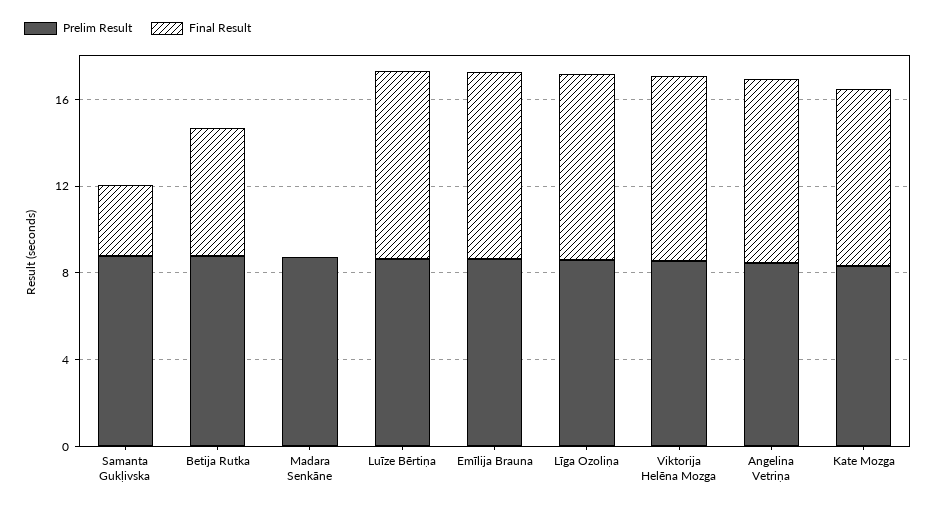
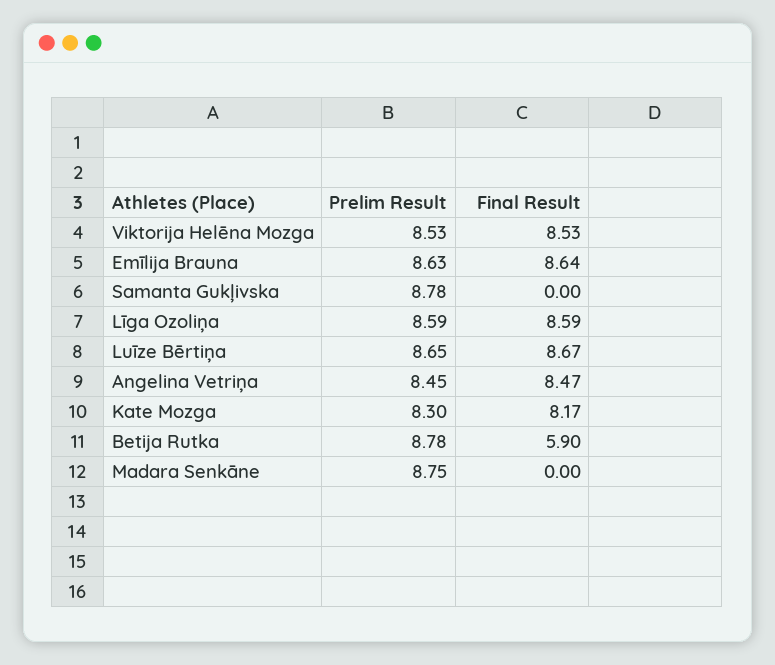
Final Result, Samanta Gukļivska: 3 -> 0

